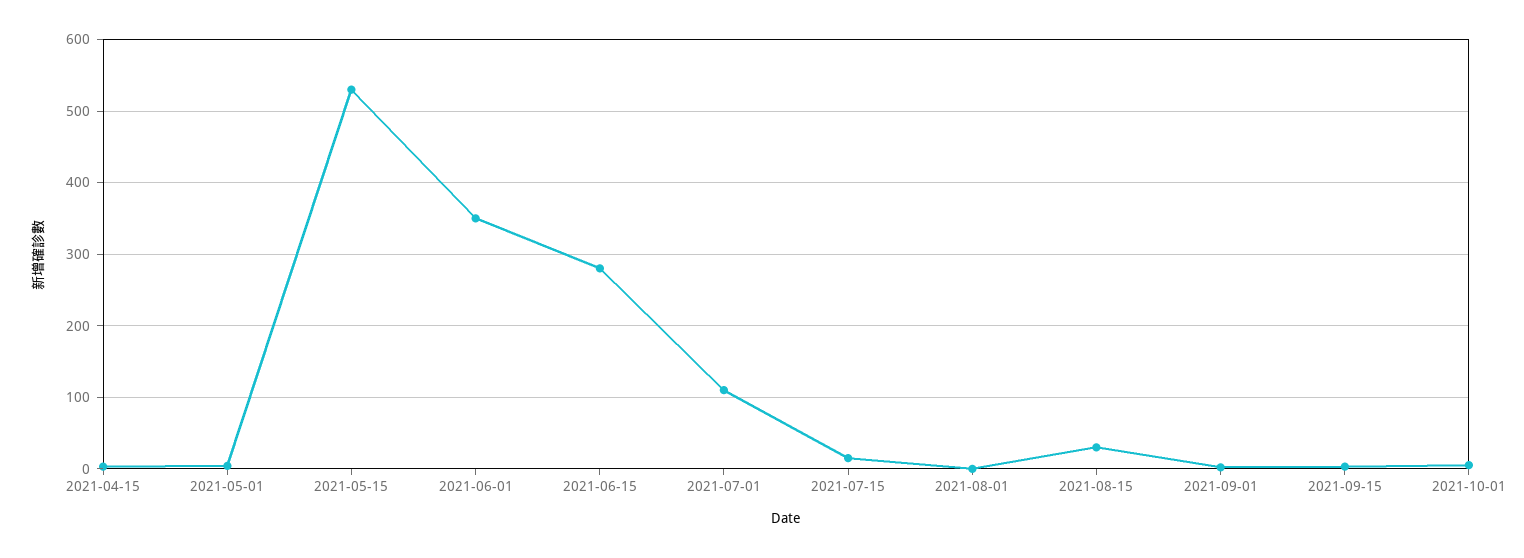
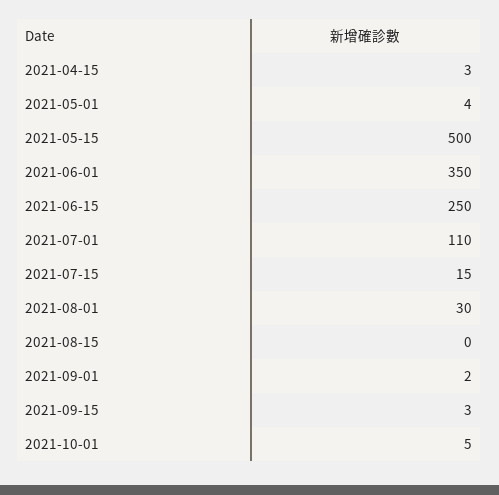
2021-05-15: 530 -> 500
2021-06-15: 280 -> 250
2021-08-01: 0 -> 30
2021-08-15: 30 -> 0

